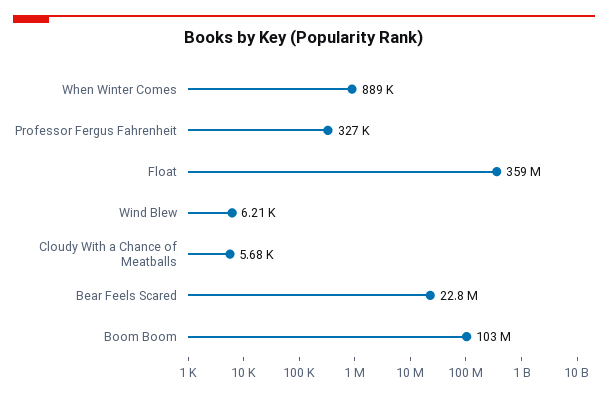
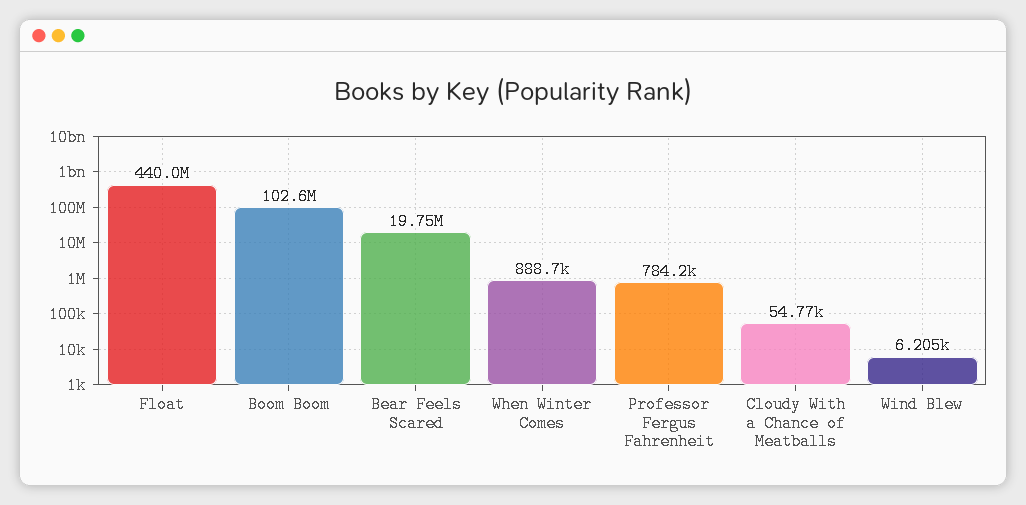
Professor Fergus Fahrenheit: 327000 -> 784200
Float: 359000000 -> 440000000
Cloudy With a Chance of Meatballs: 5680 -> 54770
Bear Feels Scared: 22800000 -> 19750000

